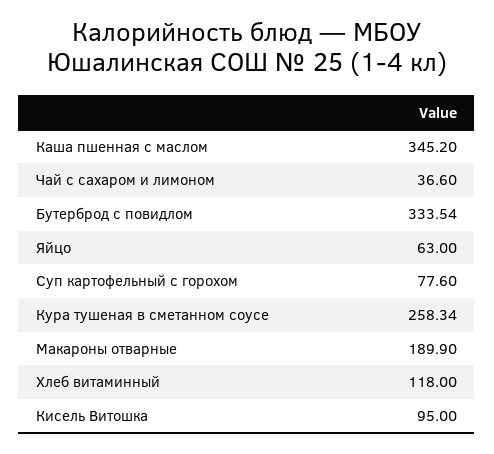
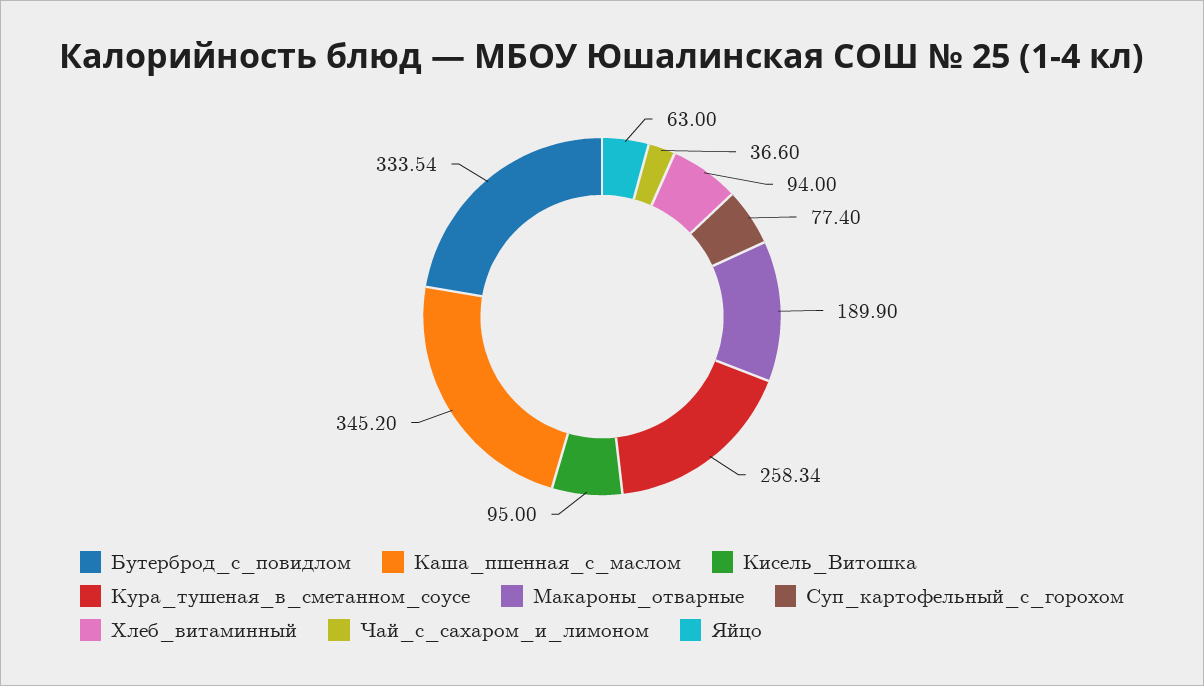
Суп картофельный с горохом: 77.6 -> 77.4
Хлеб витаминный: 118 -> 94

